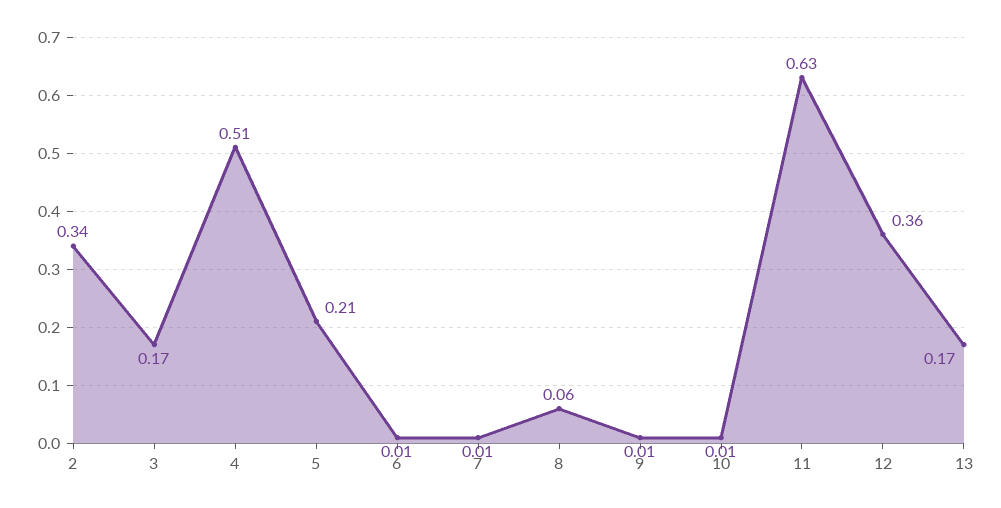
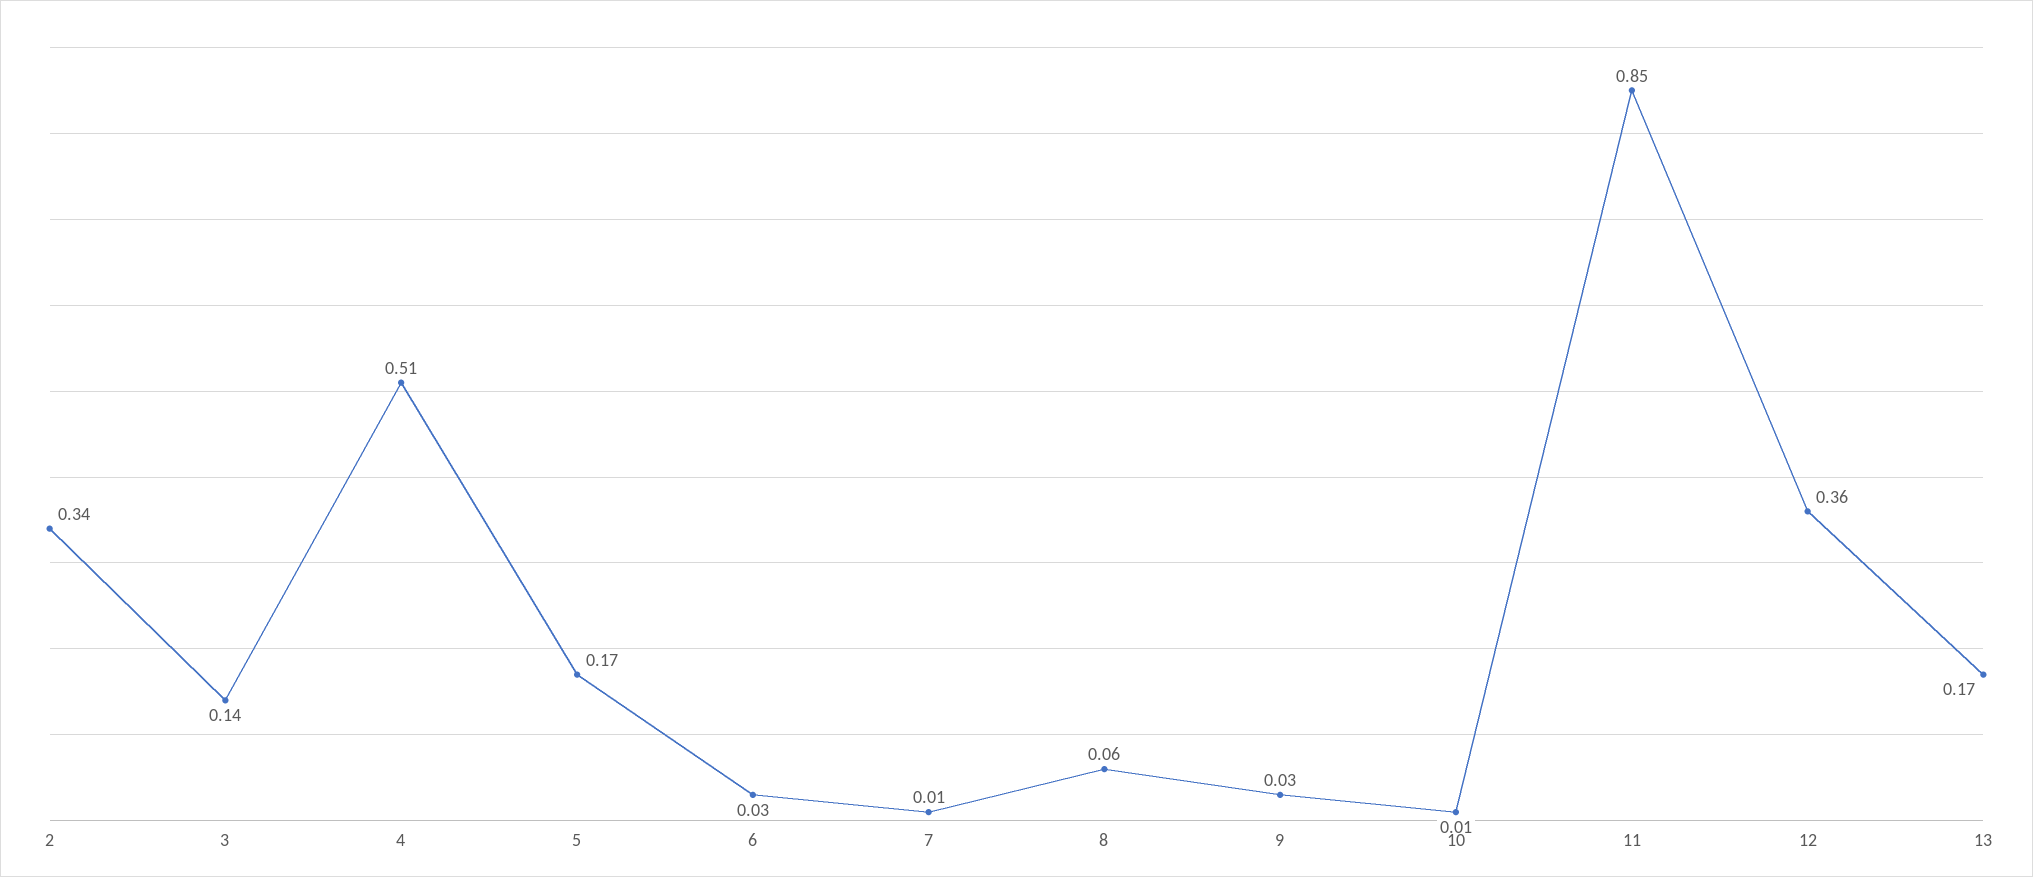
3: 0.17 -> 0.14
5: 0.21 -> 0.17
6: 0.01 -> 0.03
9: 0.01 -> 0.03
11: 0.63 -> 0.85

